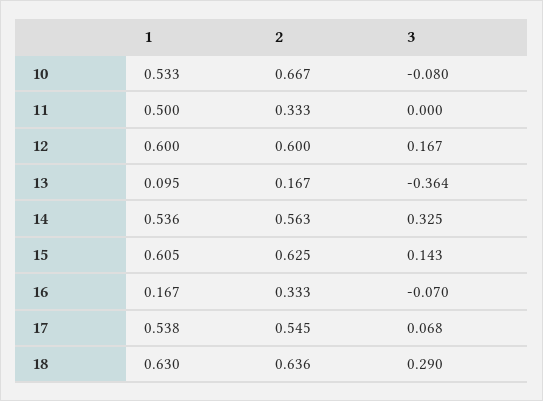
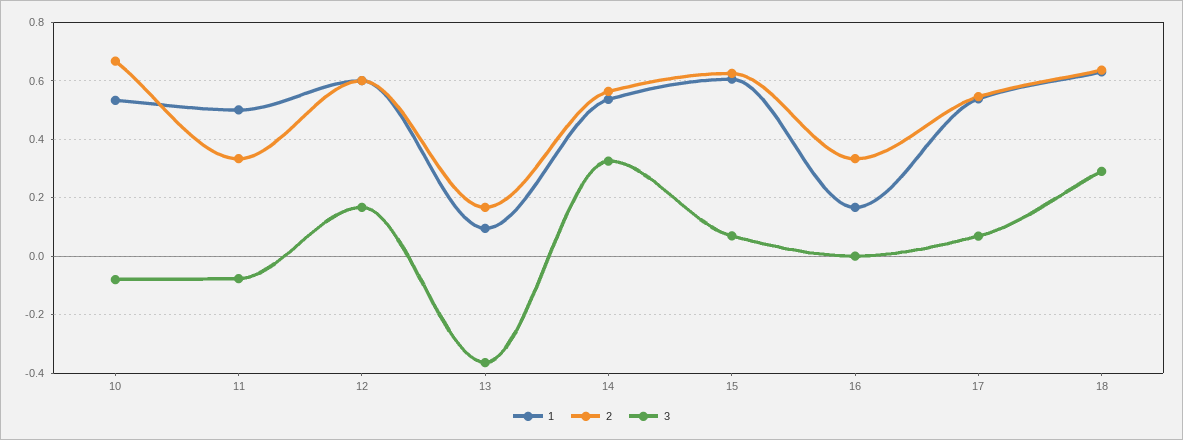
3, 11: 0 -> -0.075
3, 15: 0.143 -> 0.075
3, 16: -0.07 -> 0

